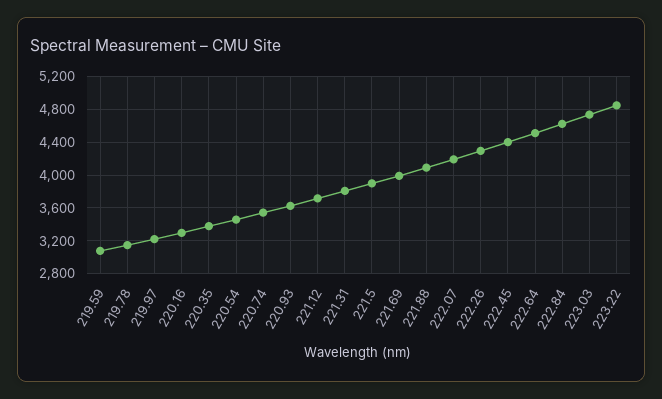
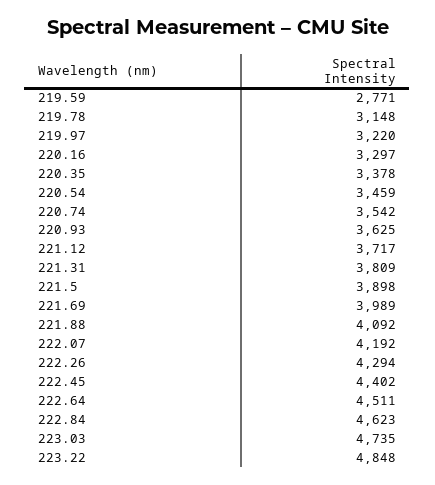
219.59: 3100 -> 2771

